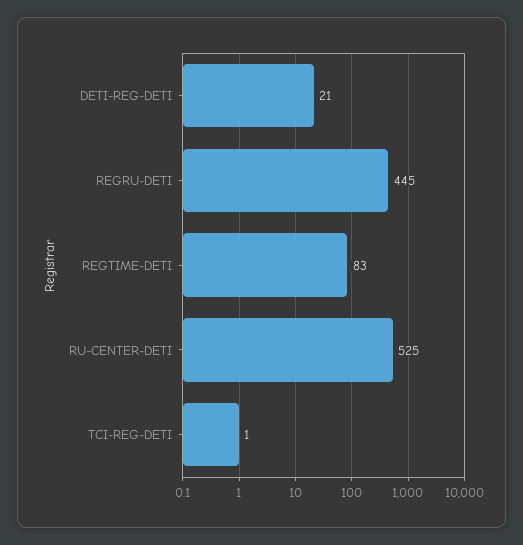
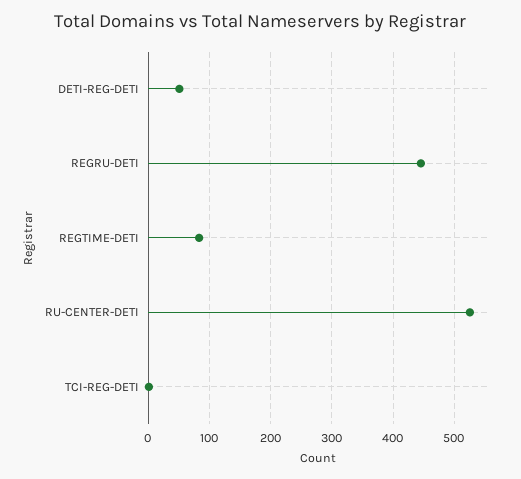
DETI-REG-DETI: 21 -> 50

